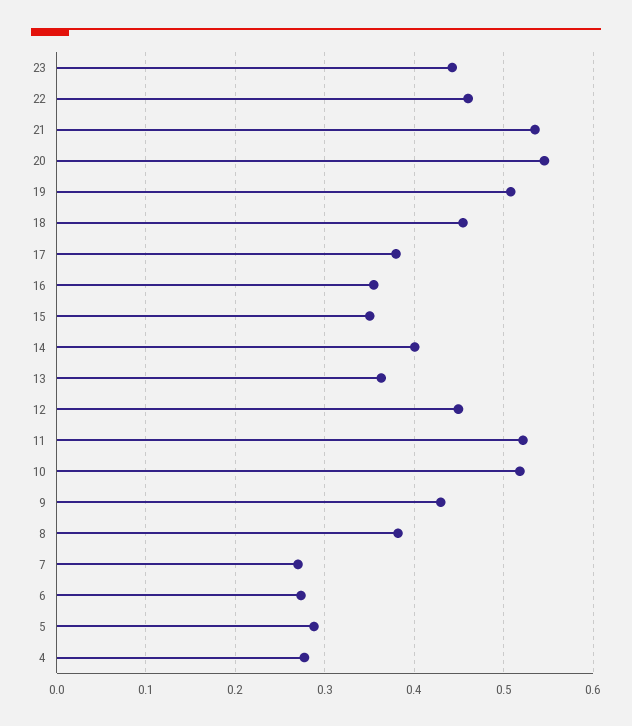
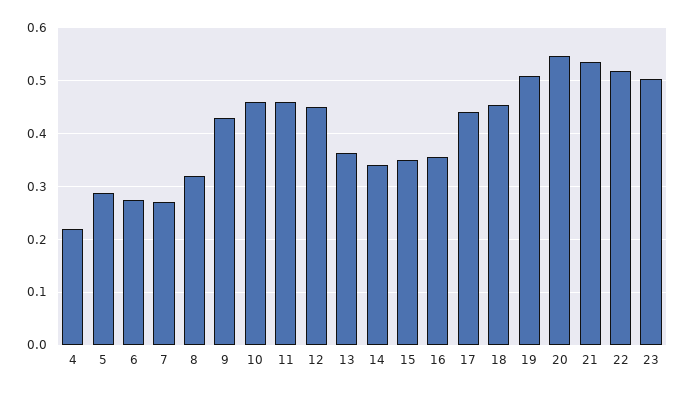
23: 0.44 -> 0.5
22: 0.46 -> 0.52
17: 0.38 -> 0.44
14: 0.4 -> 0.34
11: 0.52 -> 0.46
10: 0.52 -> 0.46
8: 0.38 -> 0.32
4: 0.28 -> 0.22

